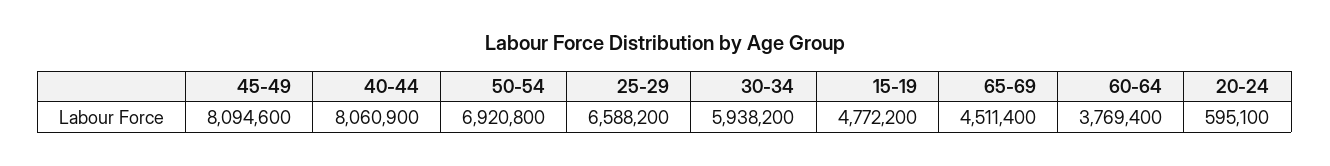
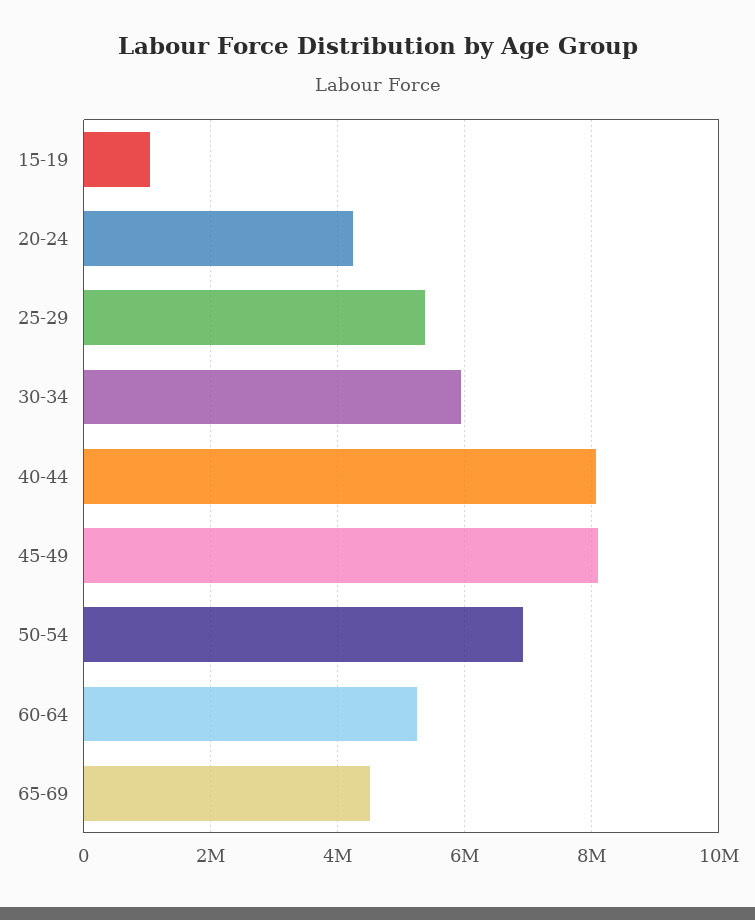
25-29: 6588200 -> 5400000
15-19: 4772200 -> 1000000
60-64: 3769400 -> 5200000
20-24: 595100 -> 4200000

